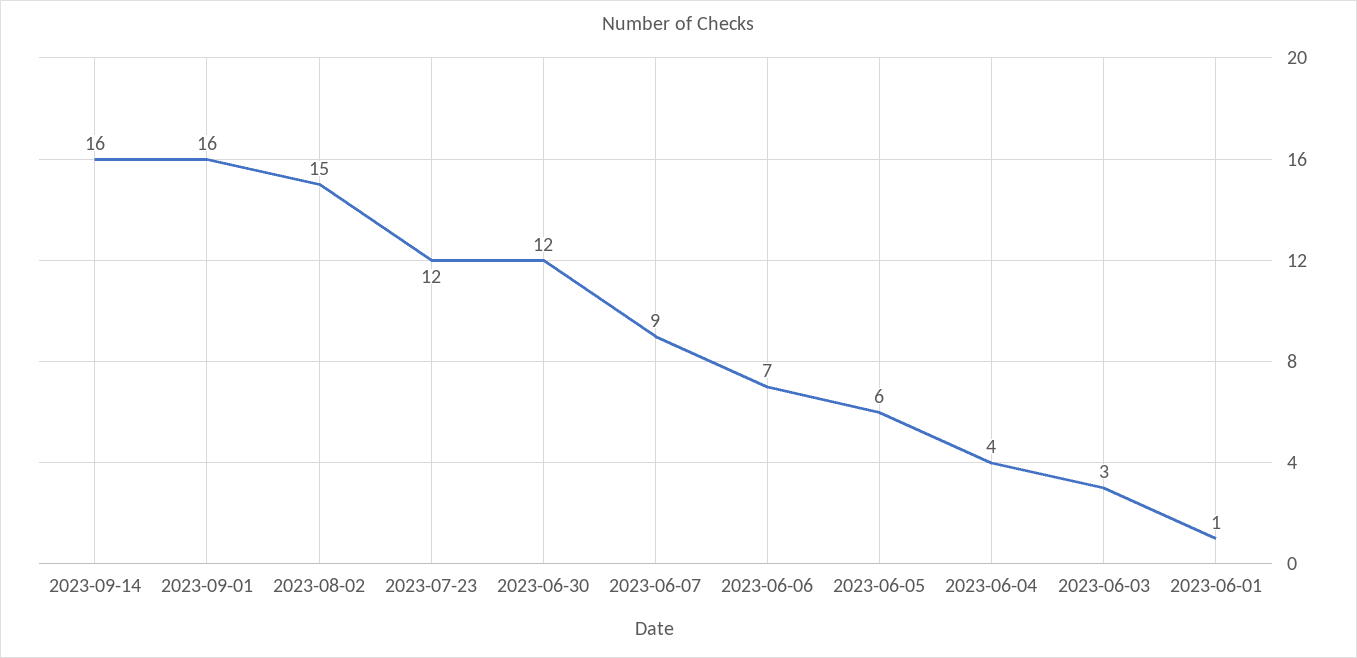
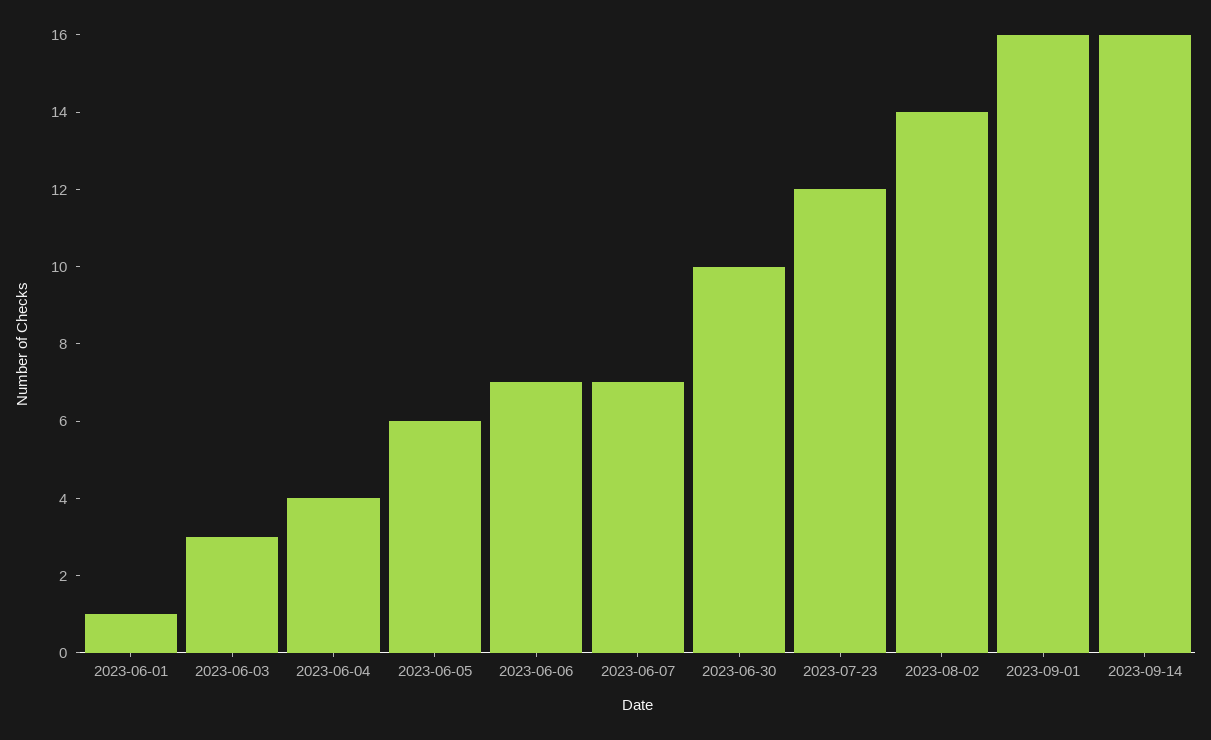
2023-08-02: 15 -> 14
2023-06-30: 12 -> 10
2023-06-07: 9 -> 7

